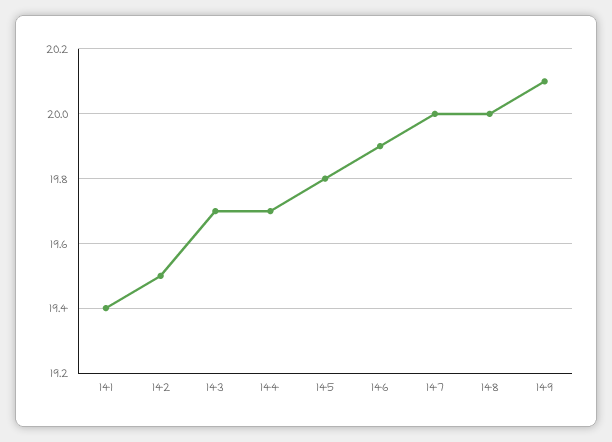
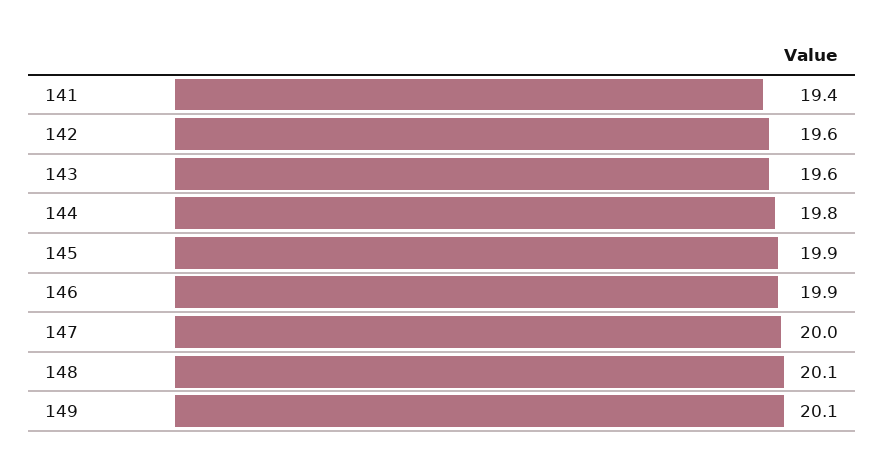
142: 19.5 -> 19.6
143: 19.7 -> 19.6
144: 19.7 -> 19.8
145: 19.8 -> 19.9
148: 20 -> 20.1

